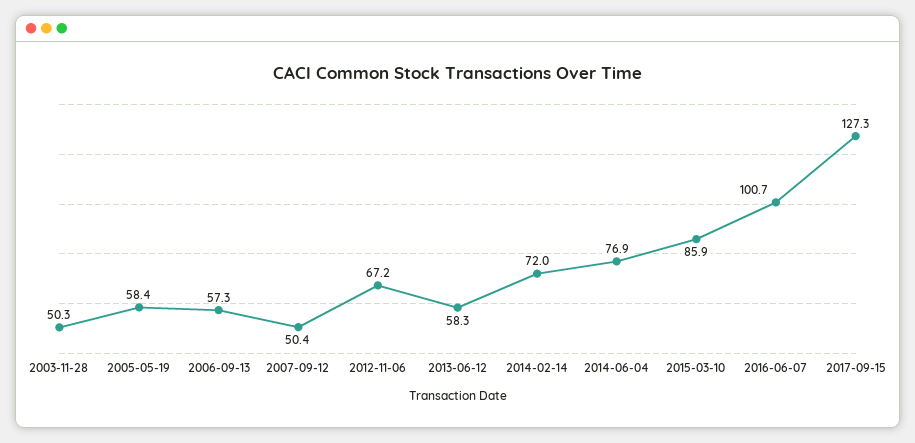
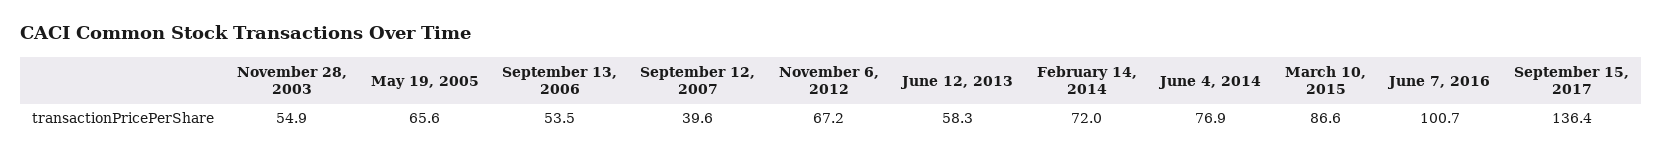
2003-11-28: 50.3 -> 54.9
2005-05-19: 58.4 -> 65.6
2006-09-13: 57.3 -> 53.5
2007-09-12: 50.4 -> 39.6
2015-03-10: 85.9 -> 86.6
2017-09-15: 127.3 -> 136.4

